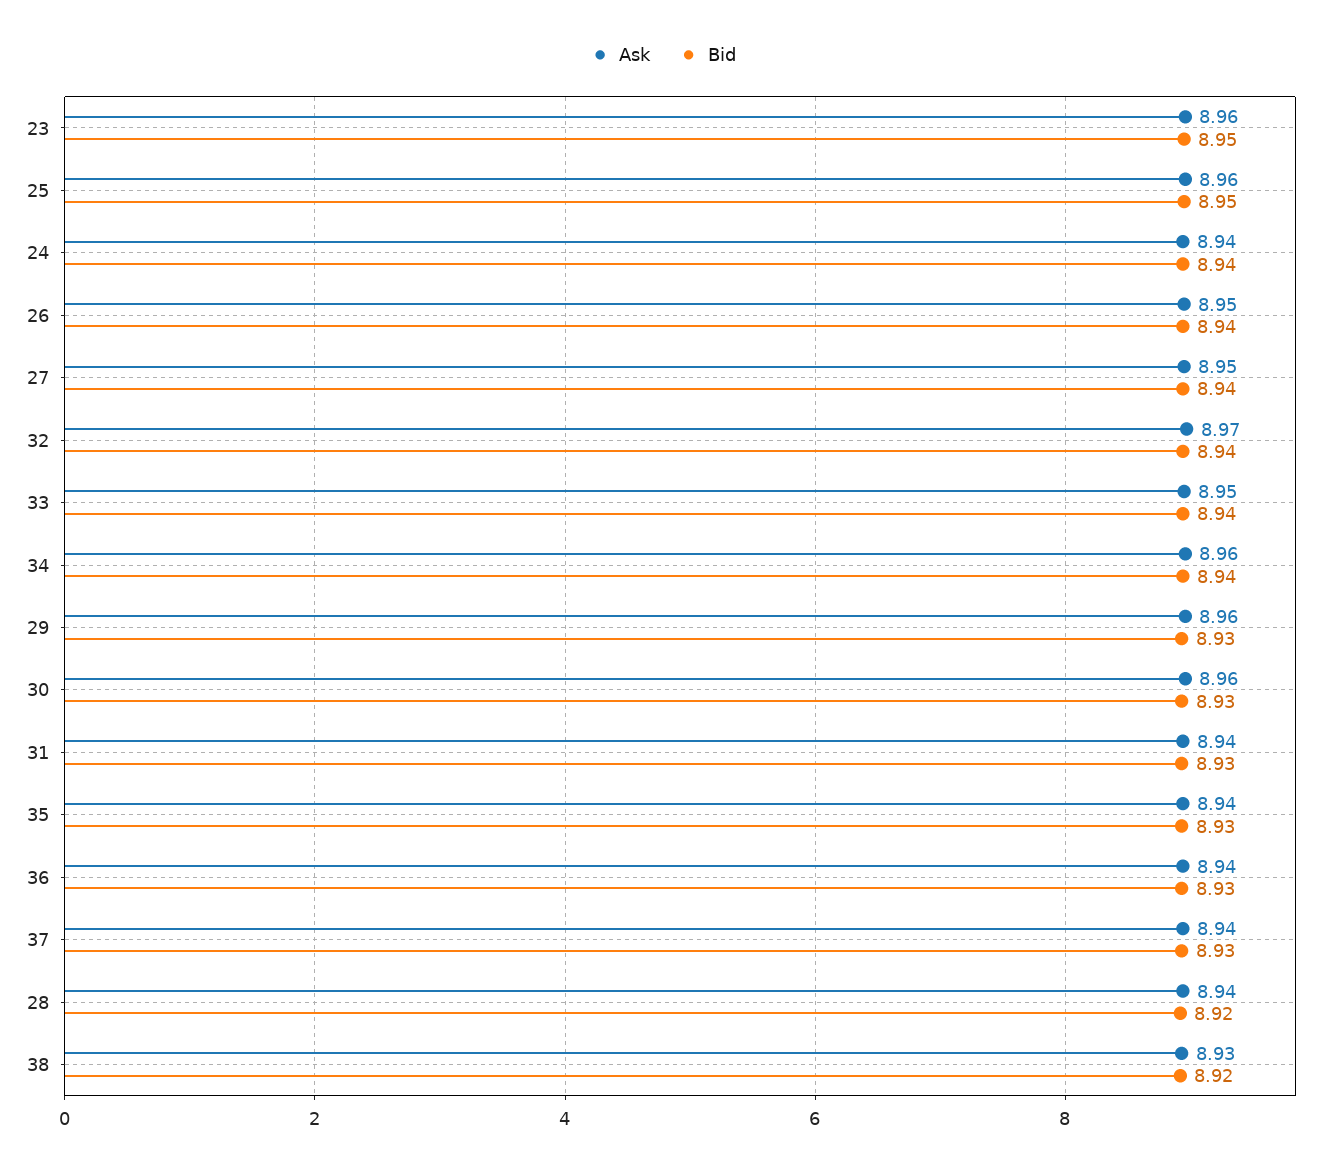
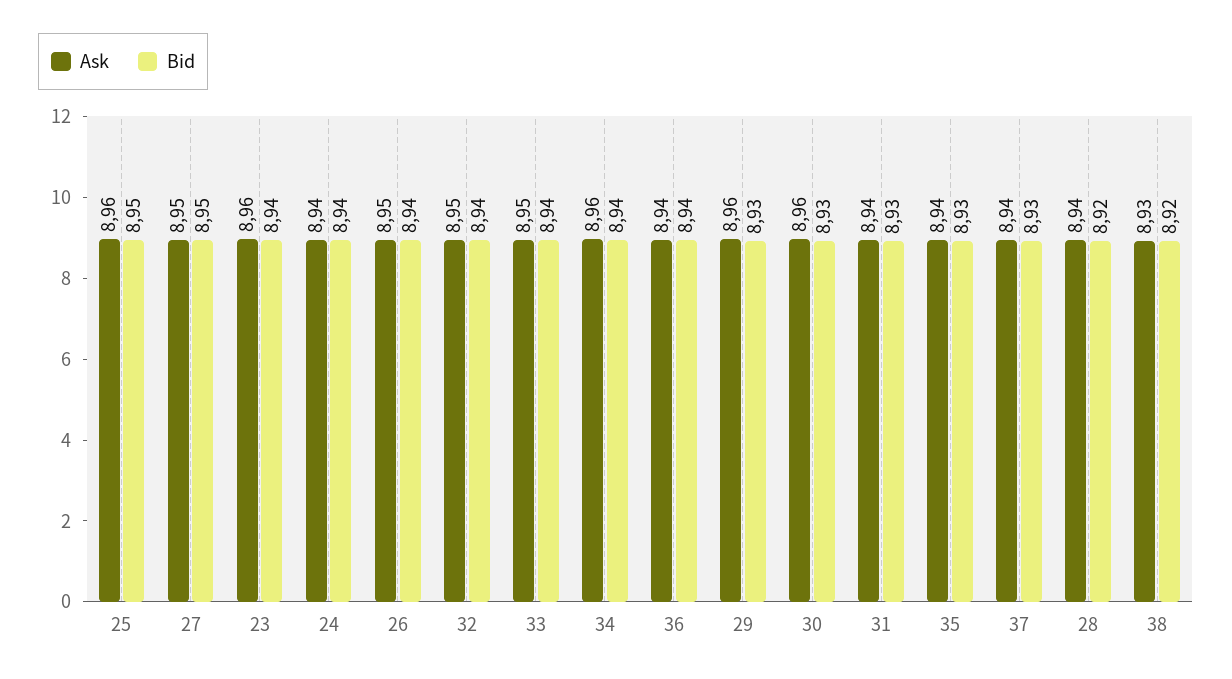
Bid, 23: 8.95 -> 8.94
Bid, 27: 8.94 -> 8.95
Ask, 32: 8.97 -> 8.95
Bid, 36: 8.93 -> 8.94

